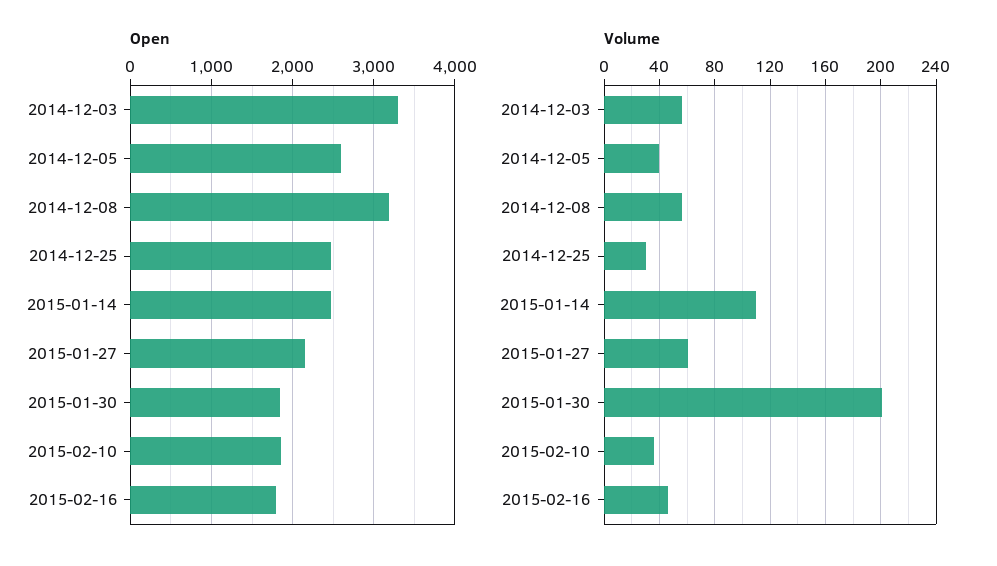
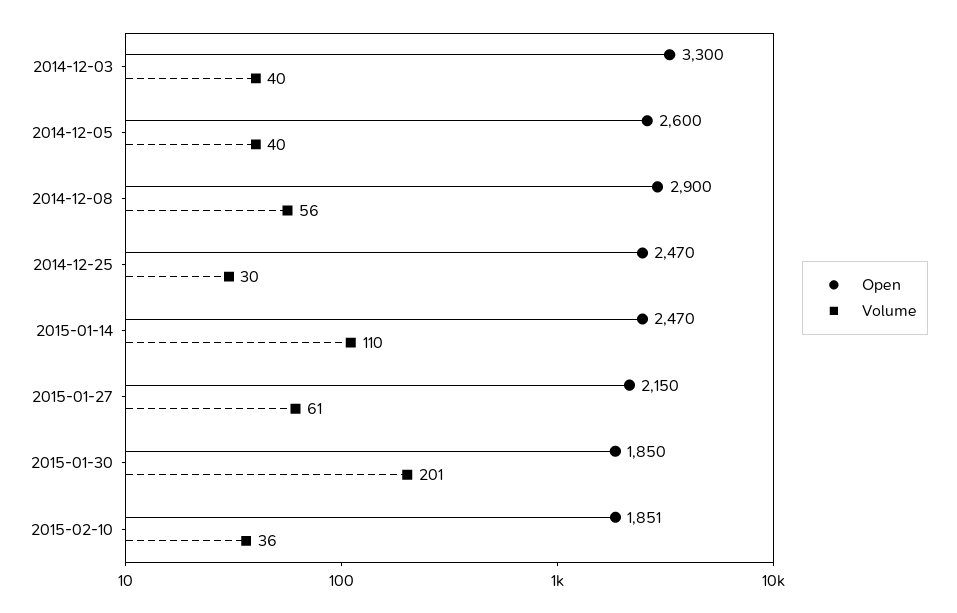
Open, 2014-12-08: 3200 -> 2900
Open, 2015-02-16: 1800 -> none
Volume, 2014-12-03: 55 -> 40
Volume, 2015-02-16: 45 -> none

